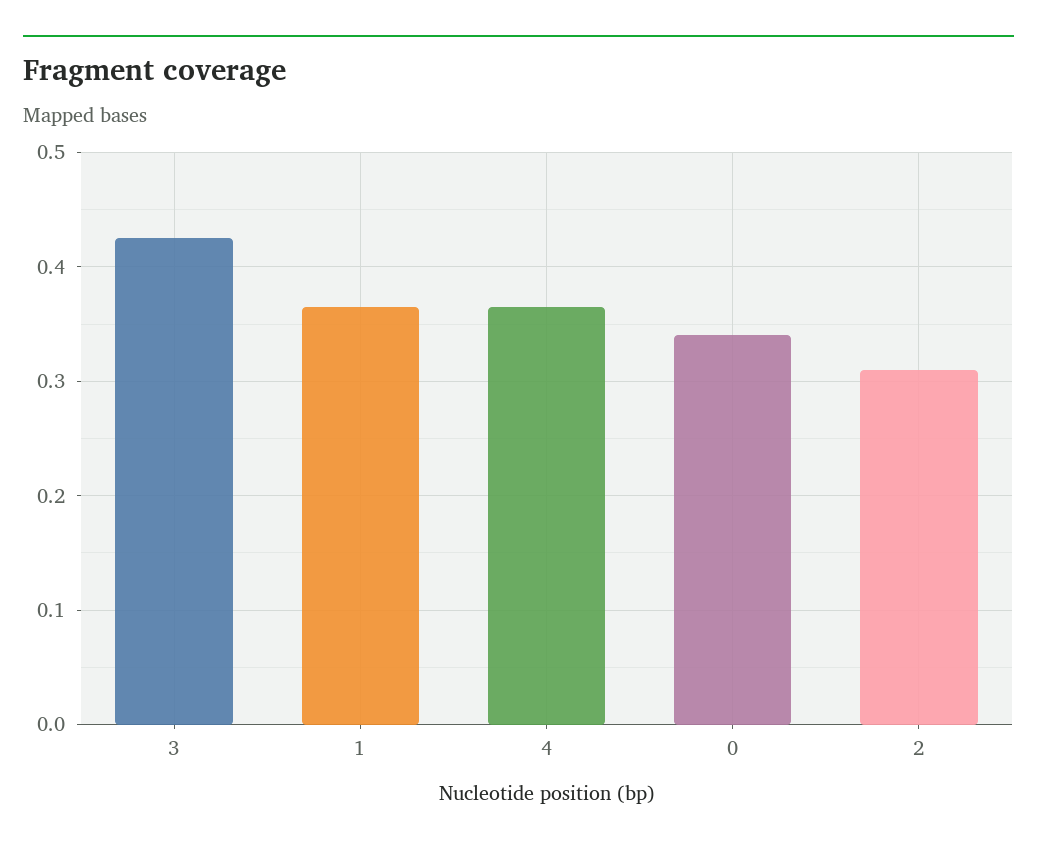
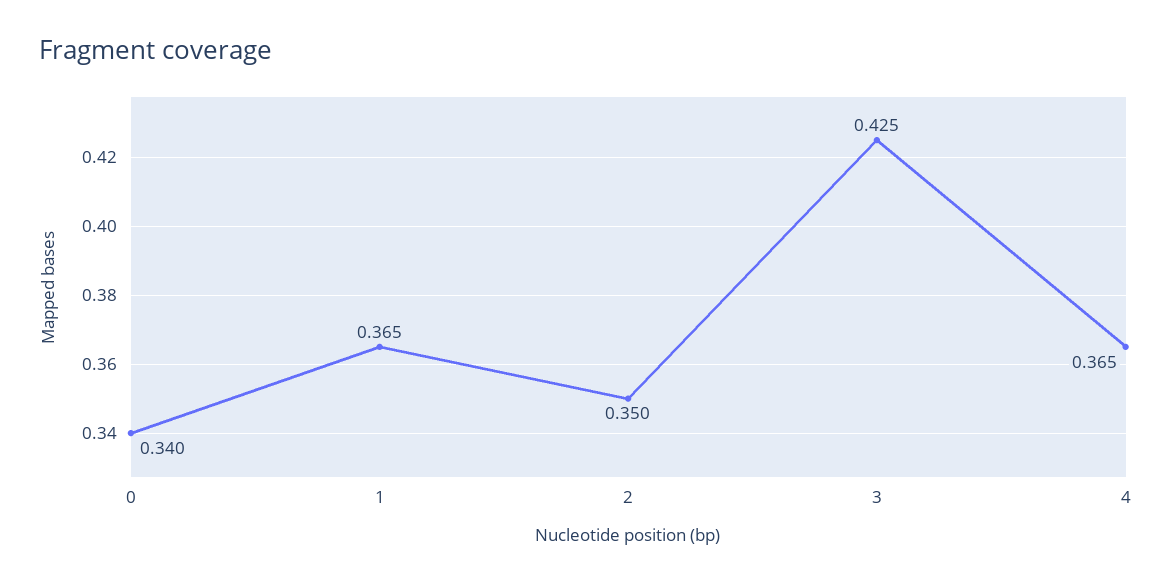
2: 0.31 -> 0.35

